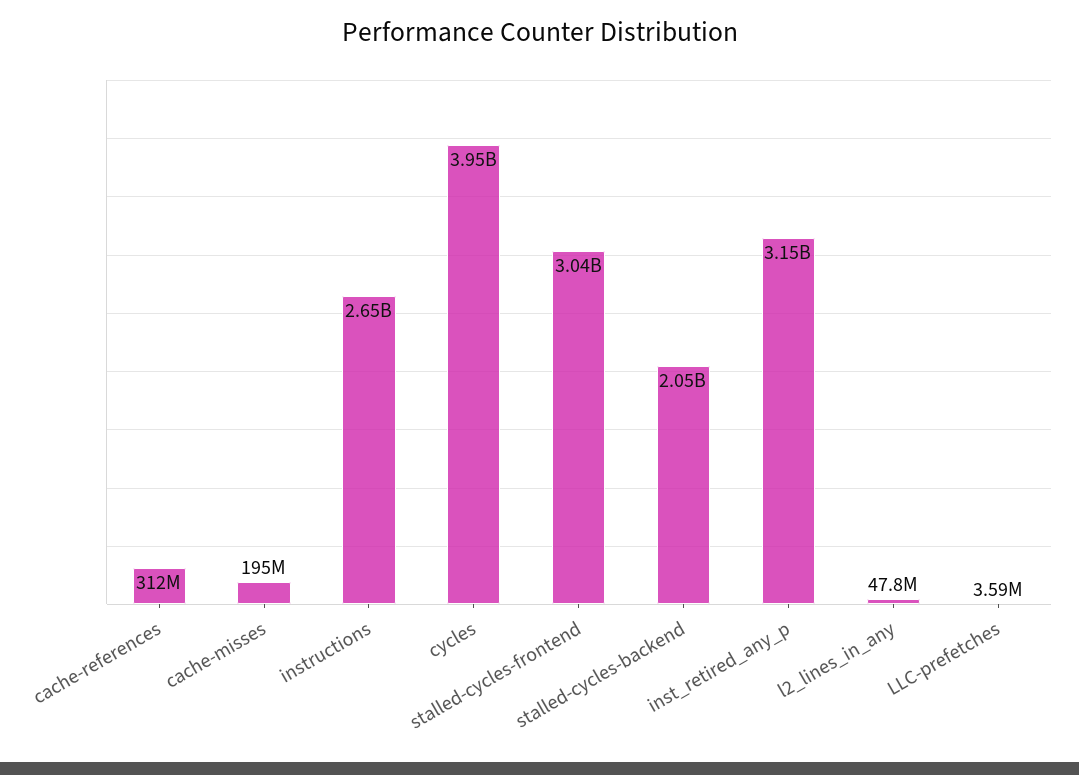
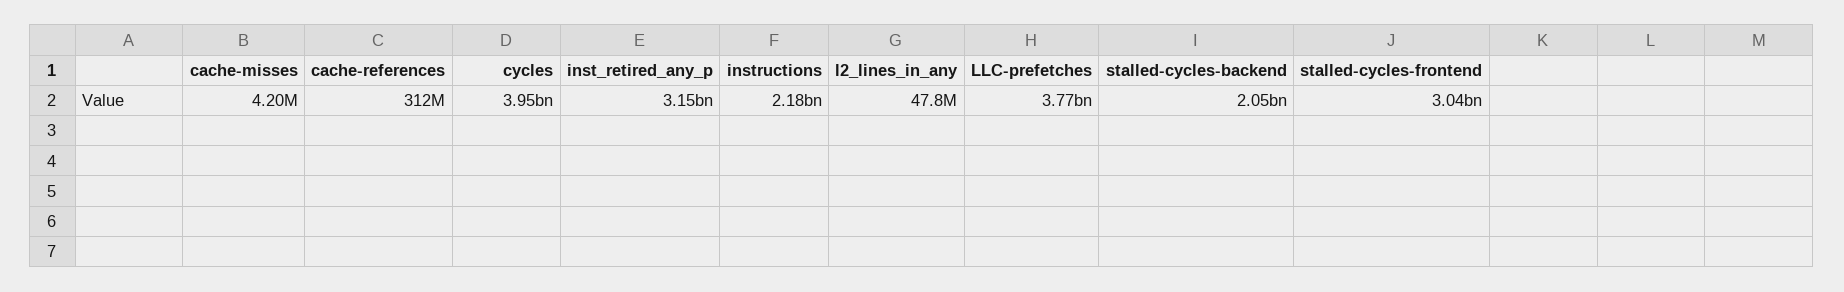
cache-misses: 195000000 -> 4200000
instructions: 2650000000 -> 2180000000
LLC-prefetches: 3590000 -> 3770000000

